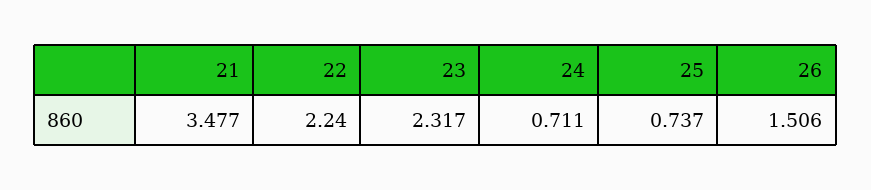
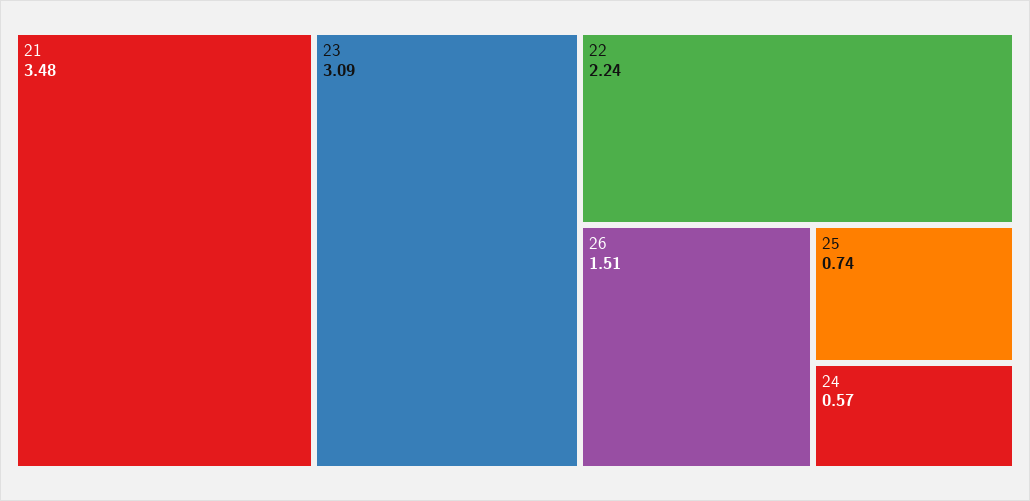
23: 2.317 -> 3.09
24: 0.711 -> 0.57

